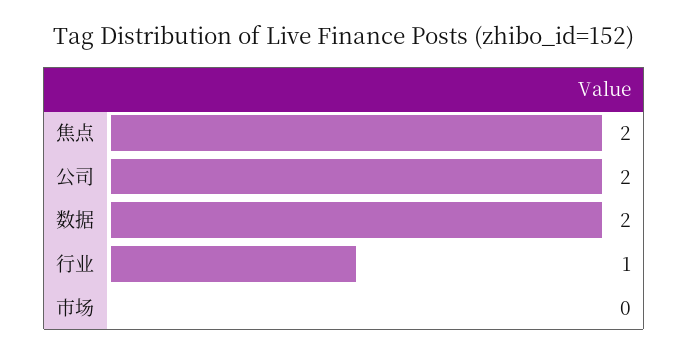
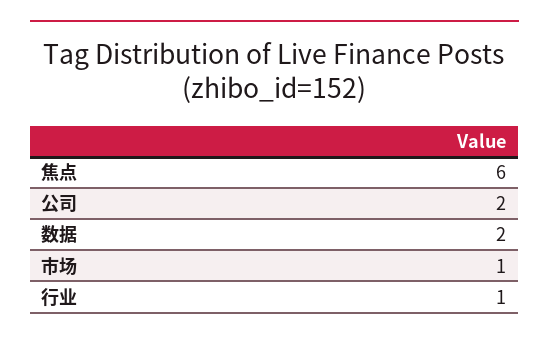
焦点: 2 -> 6
市场: 0 -> 1

